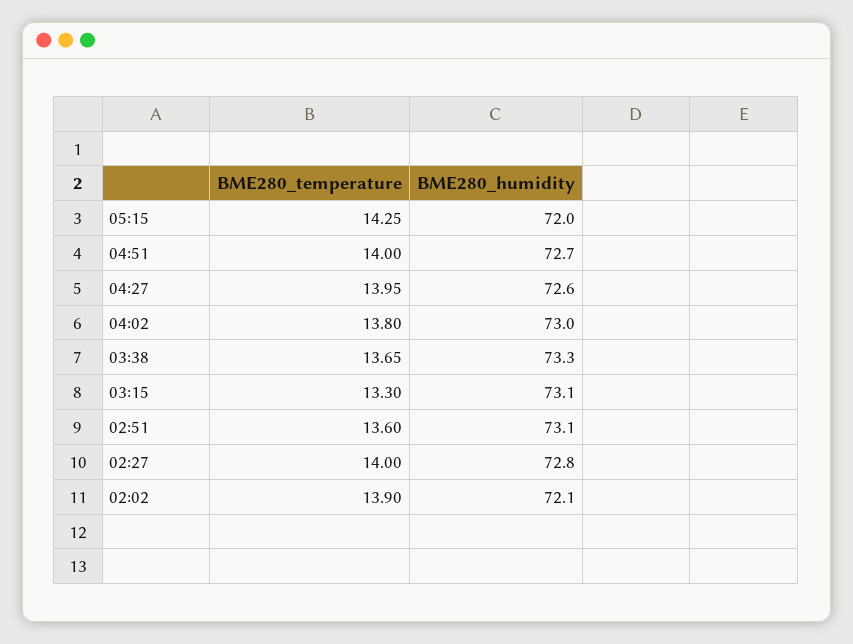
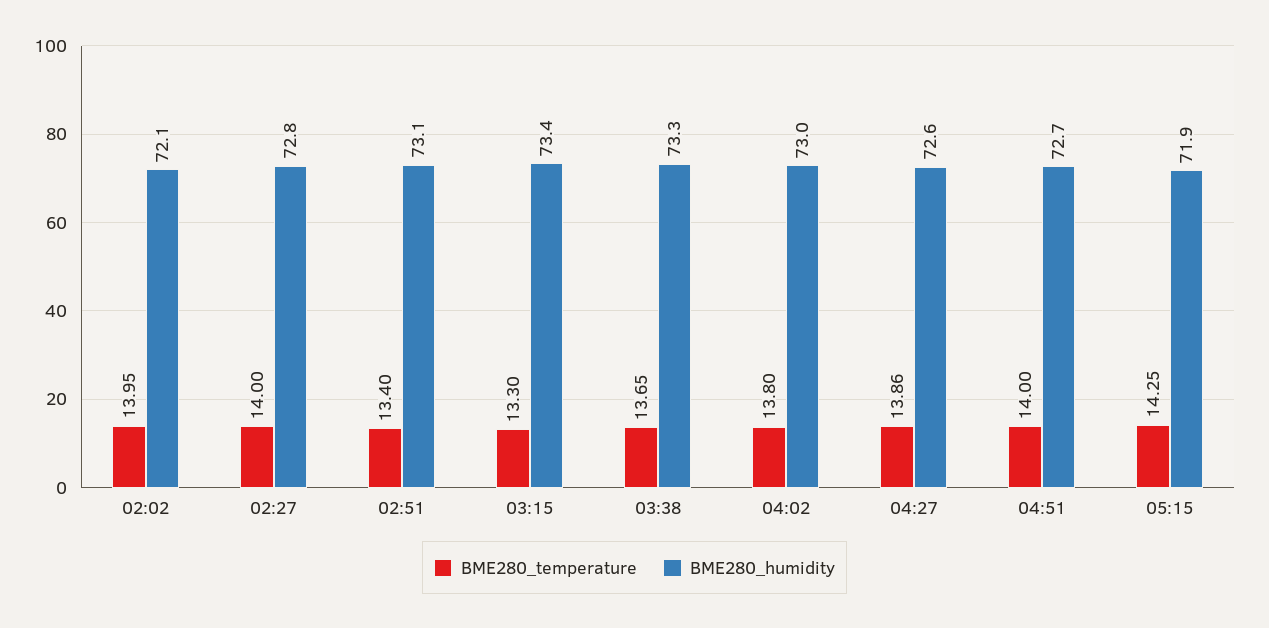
BME280_humidity, 05:15: 72 -> 71.9
BME280_temperature, 04:27: 13.95 -> 13.86
BME280_humidity, 03:15: 73.1 -> 73.4
BME280_temperature, 02:51: 13.6 -> 13.4
BME280_temperature, 02:02: 13.9 -> 13.95

